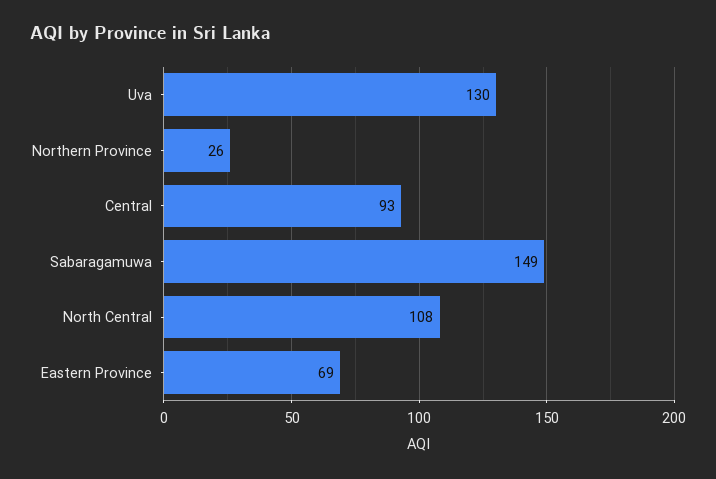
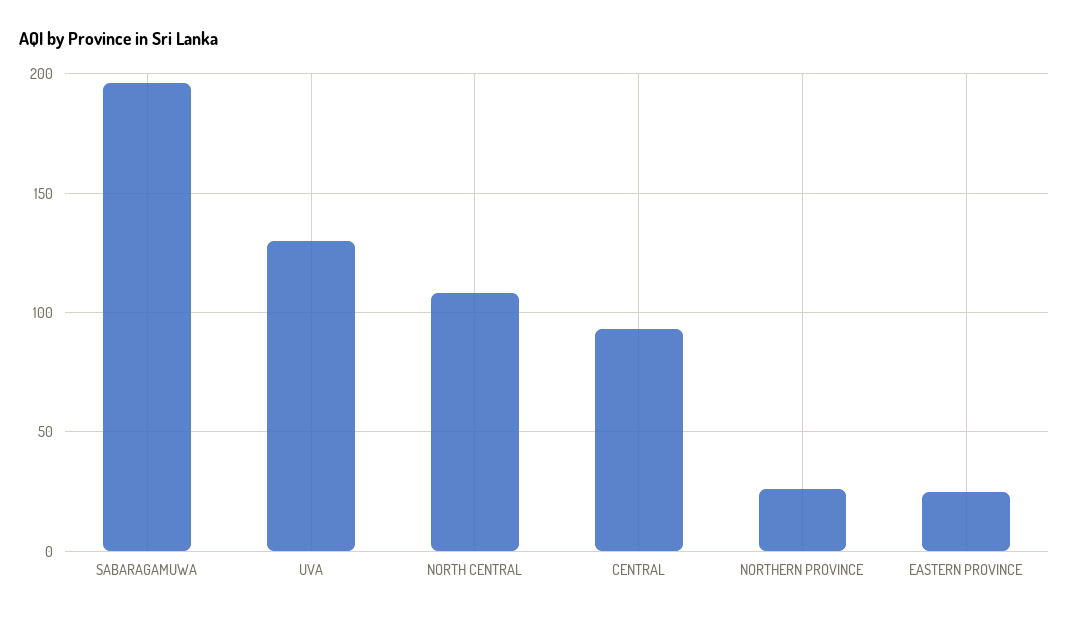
Sabaragamuwa: 149 -> 195
Eastern Province: 69 -> 25

